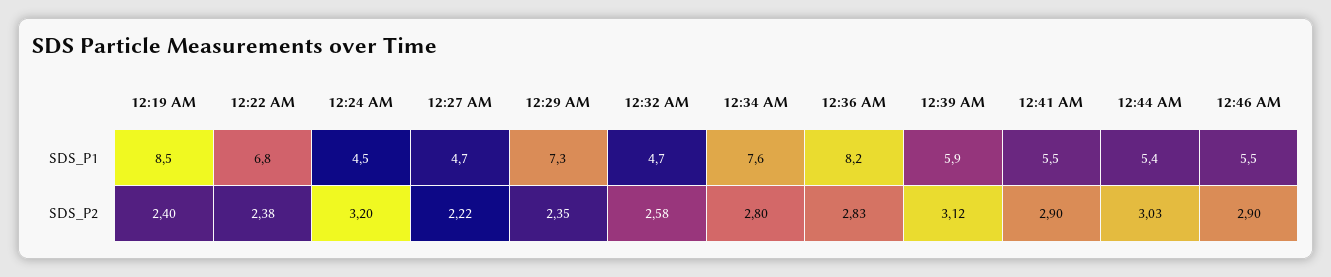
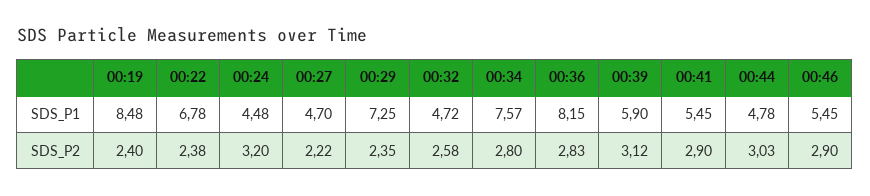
12:44 AM, SDS_P1: 5.4 -> 4.78

